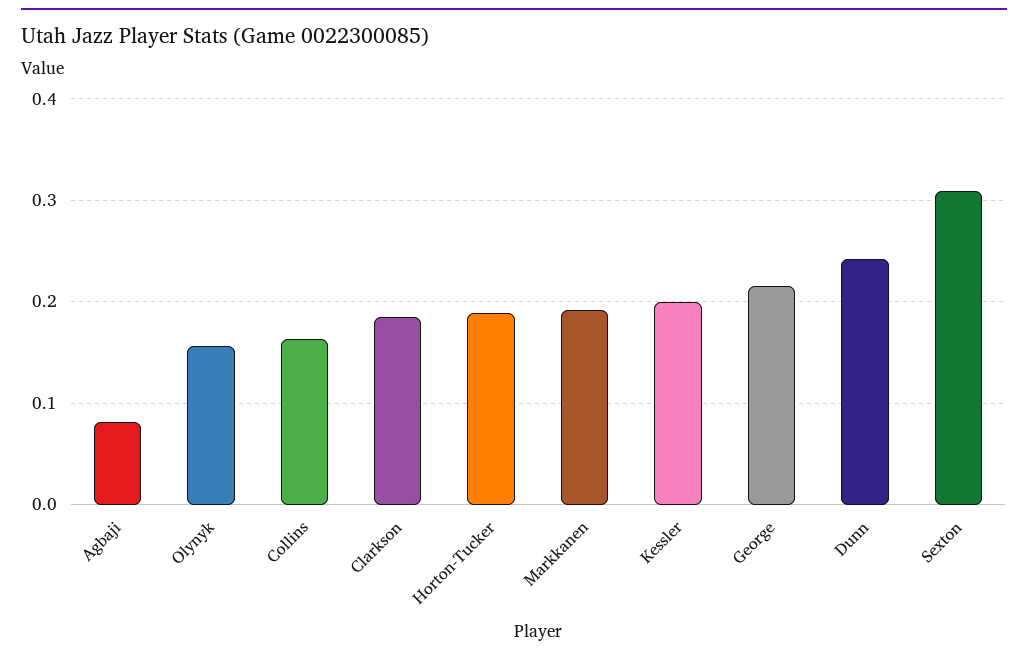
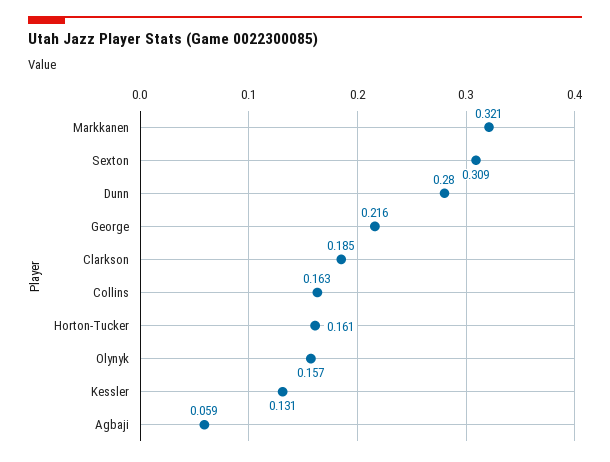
Agbaji: 0.08 -> 0.059
Horton-Tucker: 0.19 -> 0.161
Markkanen: 0.19 -> 0.321
Kessler: 0.2 -> 0.131
Dunn: 0.24 -> 0.28

